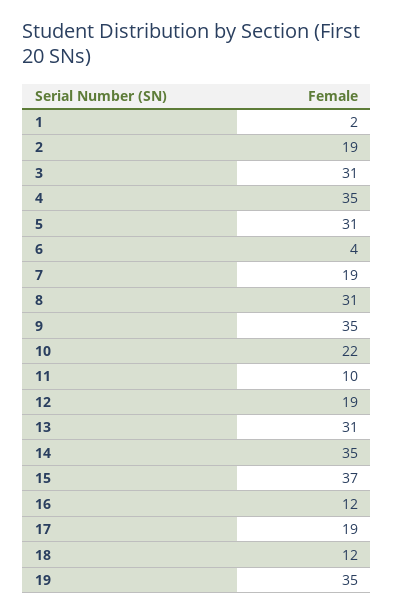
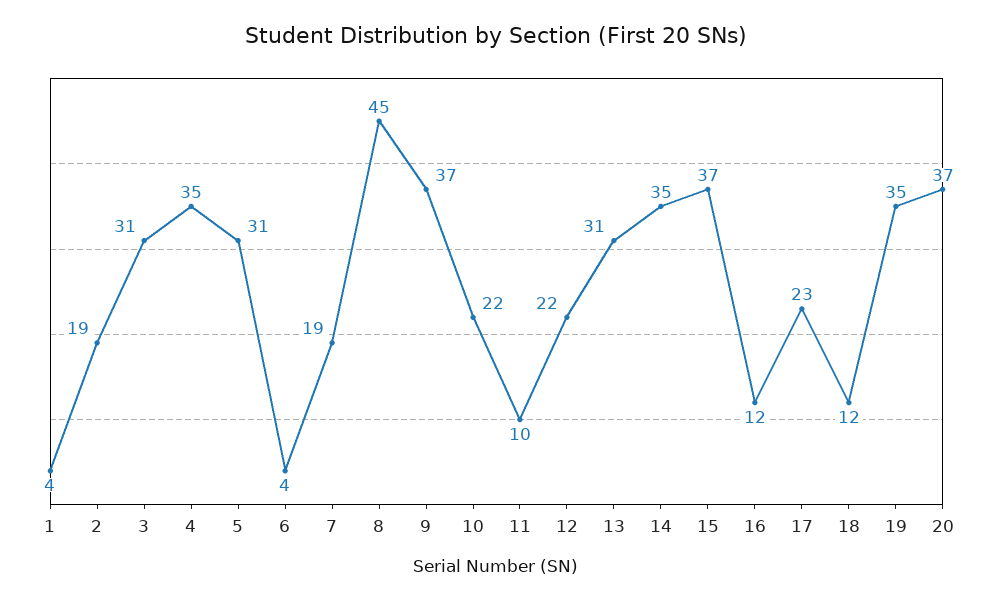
1: 2 -> 4
8: 31 -> 45
9: 35 -> 37
12: 19 -> 22
17: 19 -> 23
20: none -> 37

